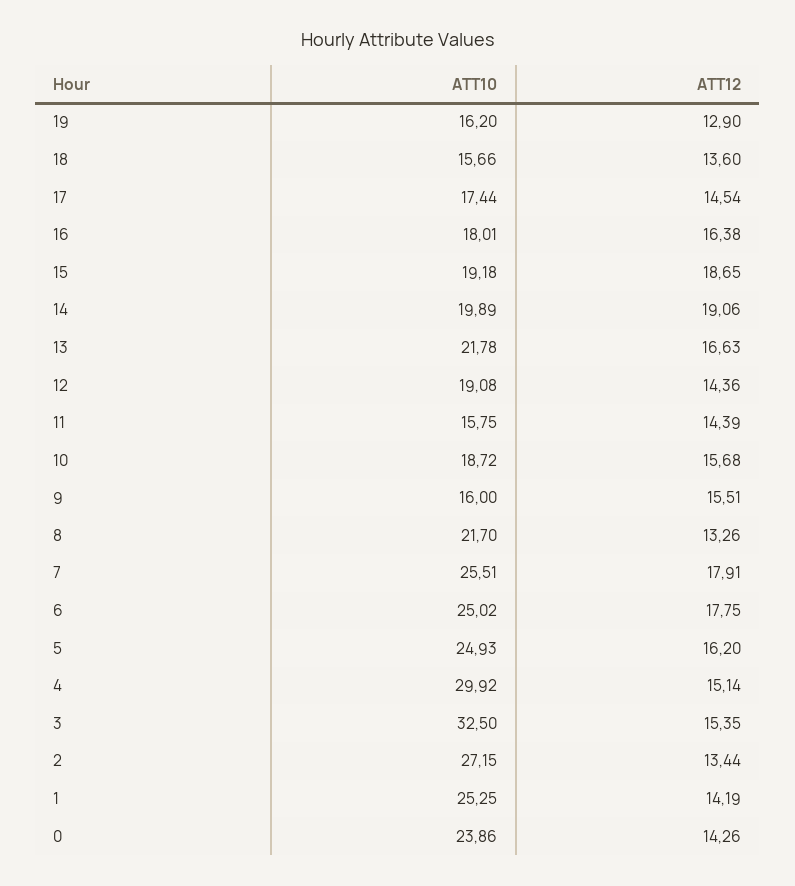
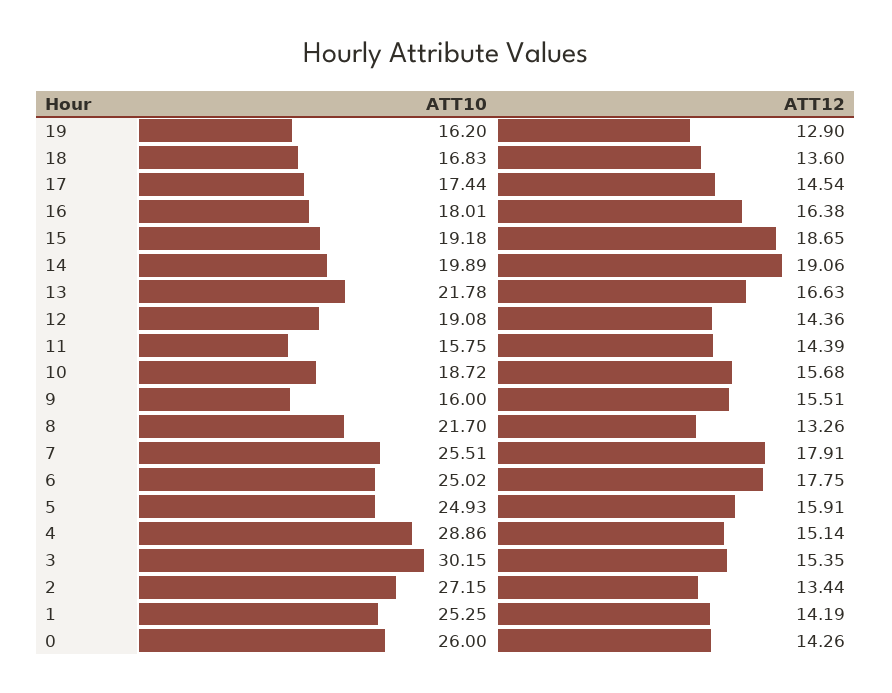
ATT10, 18: 15.66 -> 16.83
ATT12, 5: 16.2 -> 15.91
ATT10, 4: 29.92 -> 28.86
ATT10, 3: 32.5 -> 30.15
ATT10, 0: 23.86 -> 26

